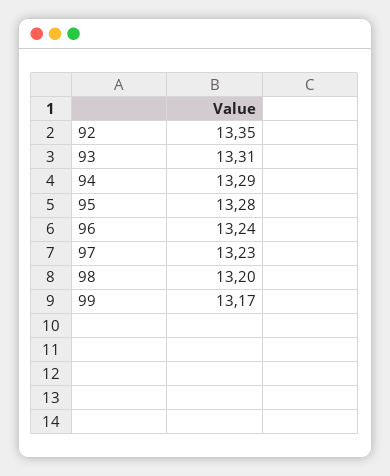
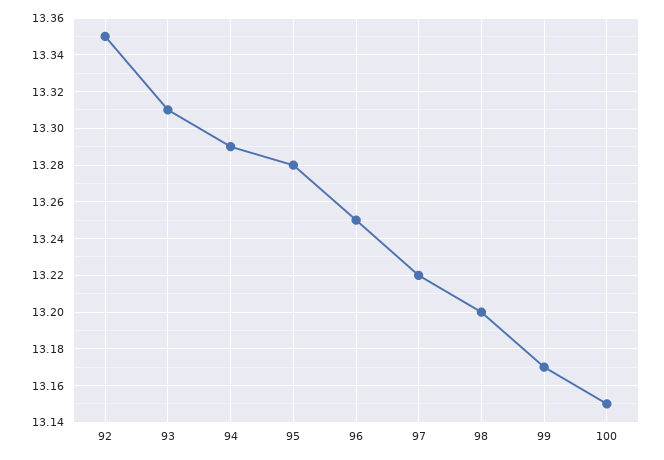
96: 13.24 -> 13.25
97: 13.23 -> 13.22
100: none -> 13.15

